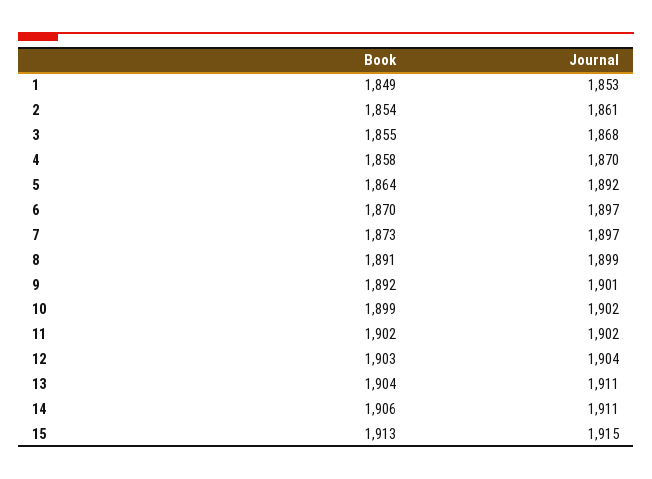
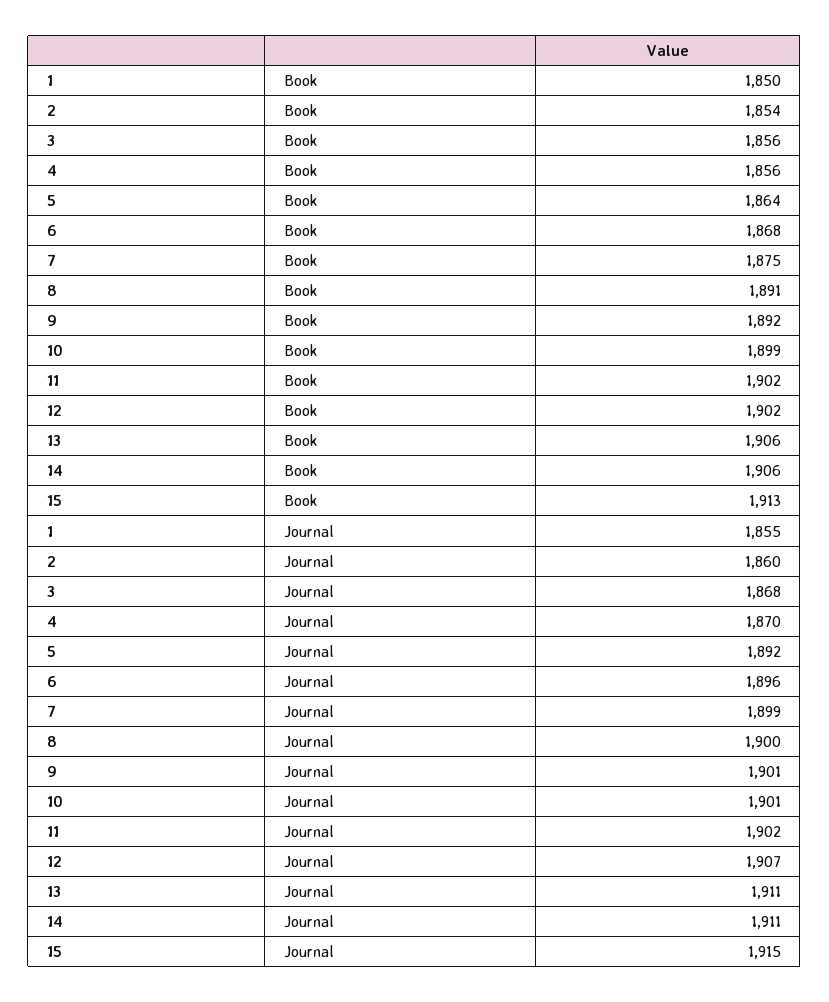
Book, 1: 1849 -> 1850
Journal, 1: 1853 -> 1855
Journal, 2: 1861 -> 1860
Book, 3: 1855 -> 1856
Book, 4: 1858 -> 1856
Book, 6: 1870 -> 1868
Journal, 6: 1897 -> 1896
Book, 7: 1873 -> 1875
Journal, 7: 1897 -> 1899
Journal, 8: 1899 -> 1900
Journal, 10: 1902 -> 1901
Book, 12: 1903 -> 1902
Journal, 12: 1904 -> 1907
Book, 13: 1904 -> 1906

